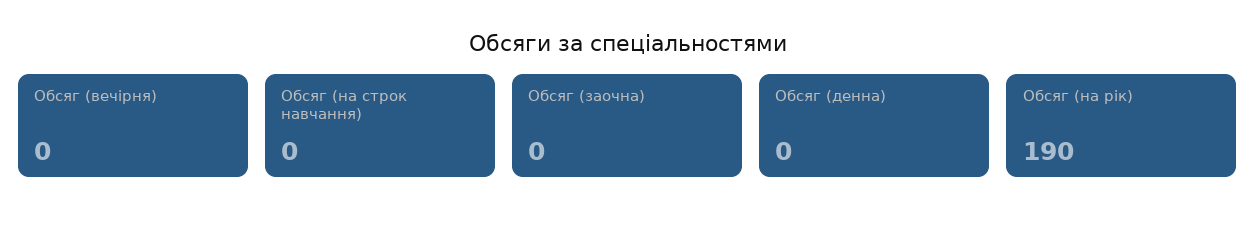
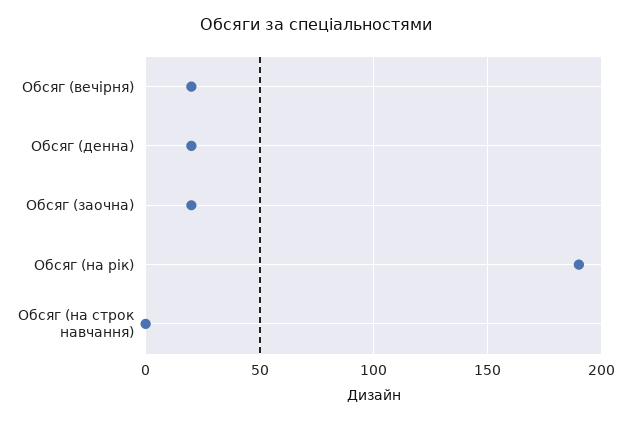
Обсяг (вечірня): 0 -> 20
Обсяг (заочна): 0 -> 20
Обсяг (денна): 0 -> 20

